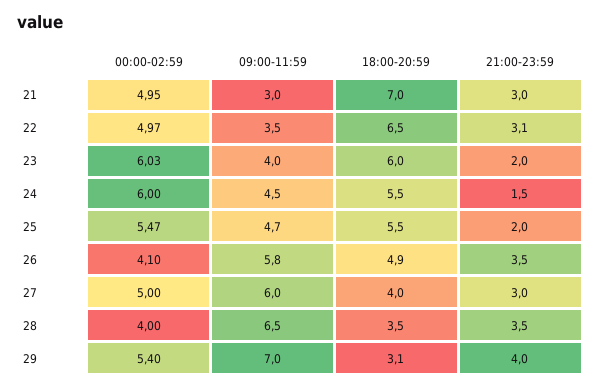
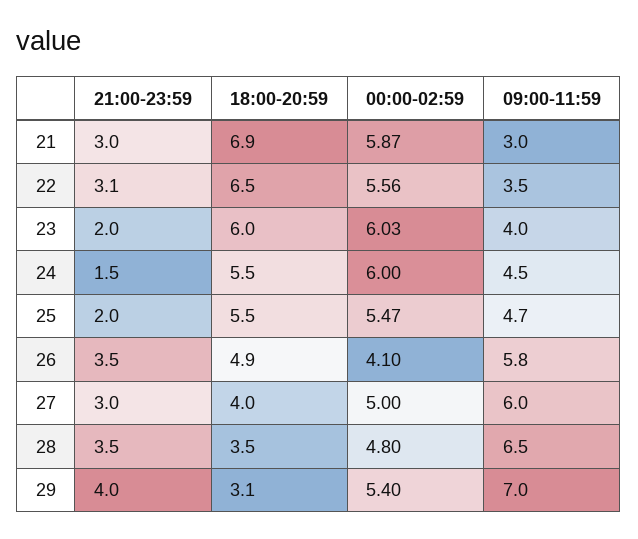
00:00-02:59, 21: 4.95 -> 5.87
18:00-20:59, 21: 7 -> 6.9
00:00-02:59, 22: 4.97 -> 5.56
00:00-02:59, 28: 4 -> 4.8

